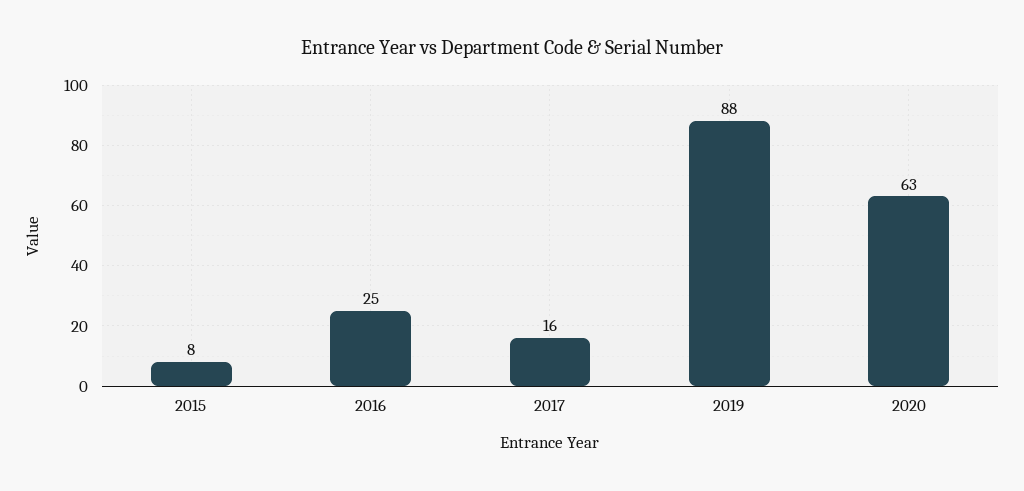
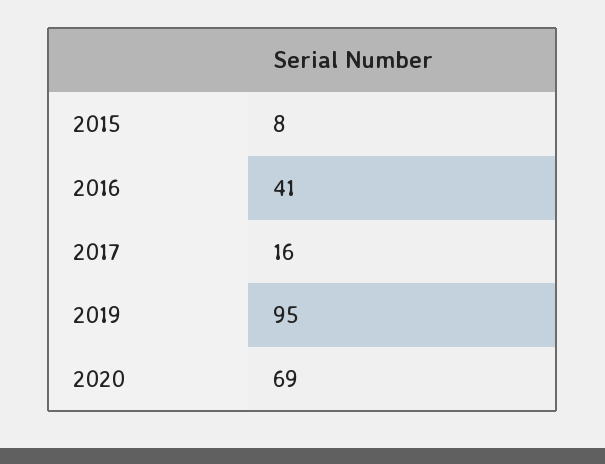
2016: 25 -> 41
2019: 88 -> 95
2020: 63 -> 69

